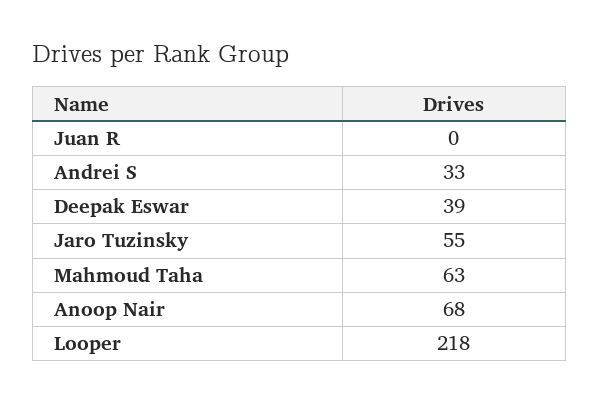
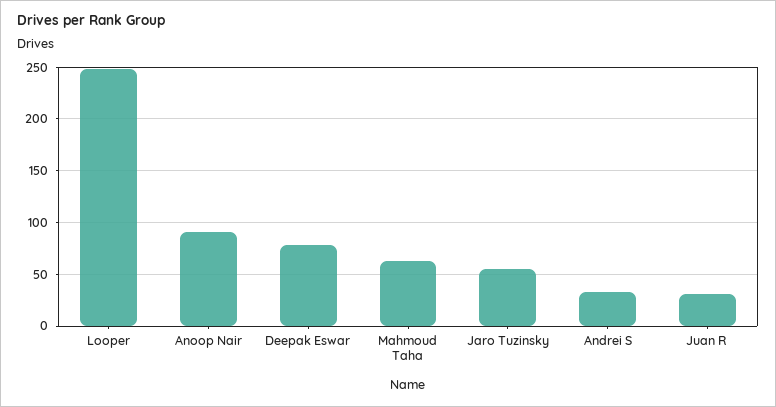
Juan R: 0 -> 30
Deepak Eswar: 39 -> 80
Anoop Nair: 68 -> 90
Looper: 218 -> 250

